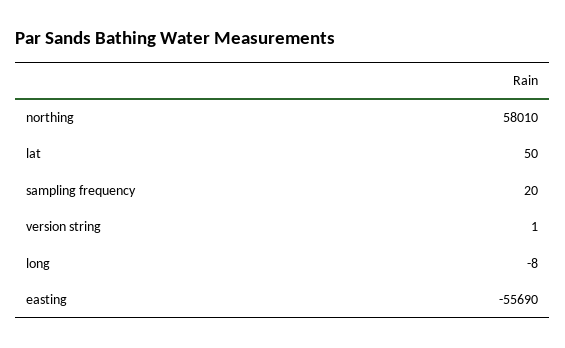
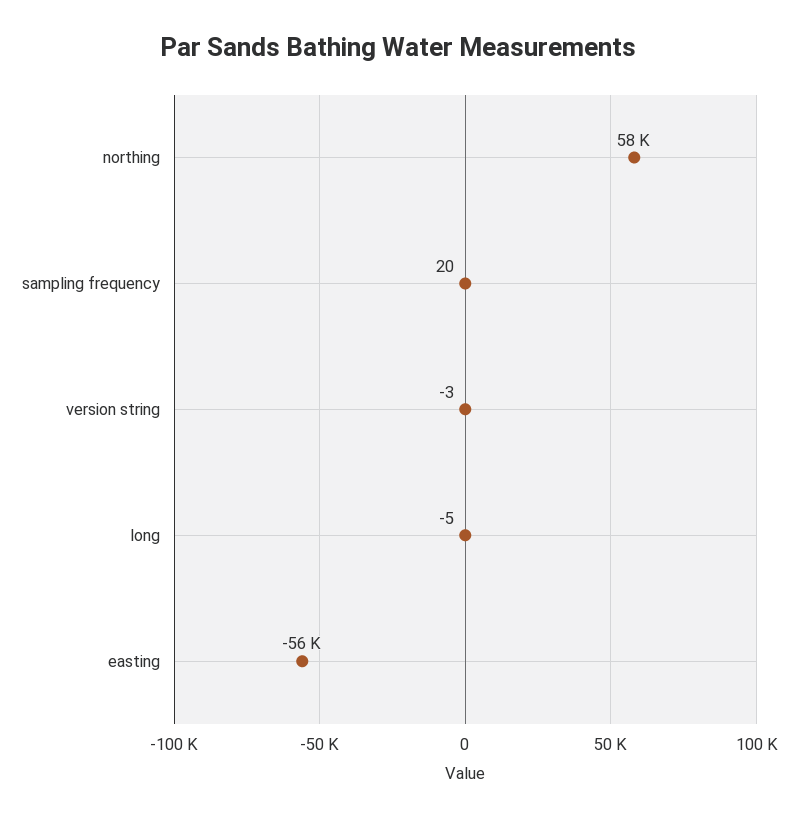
lat: 50 -> none
version string: 1 -> -3
long: -8 -> -5

